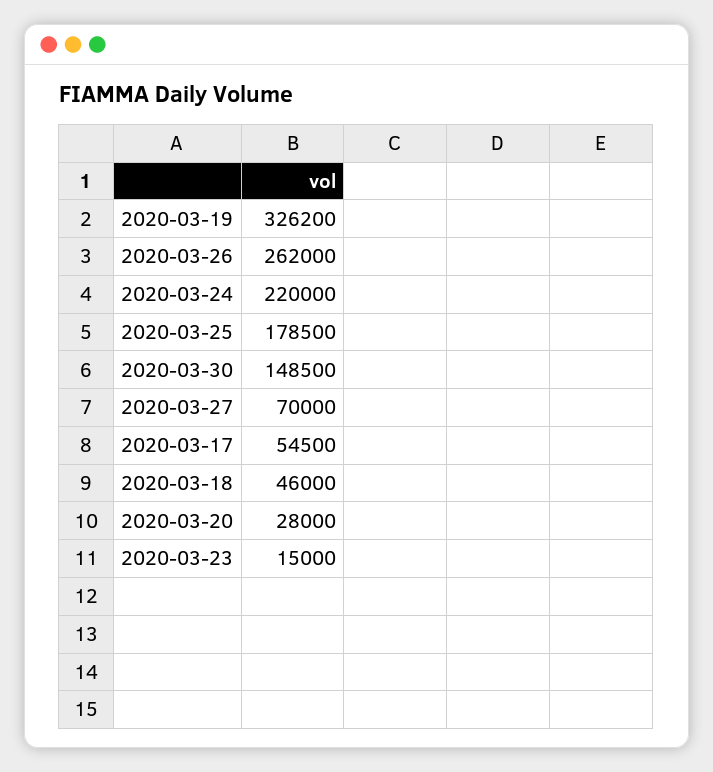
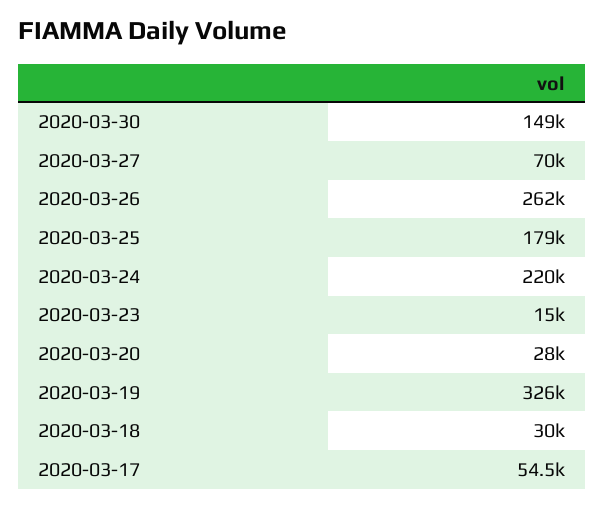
2020-03-18: 46000 -> 30000

